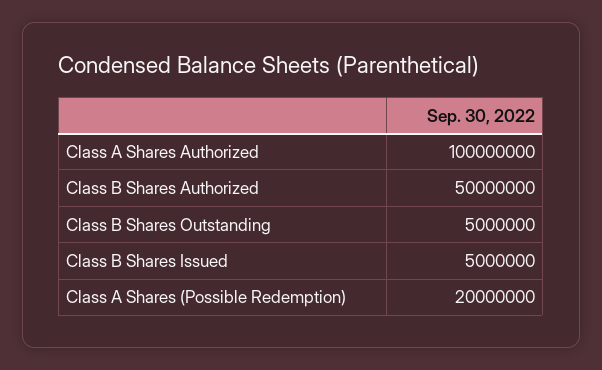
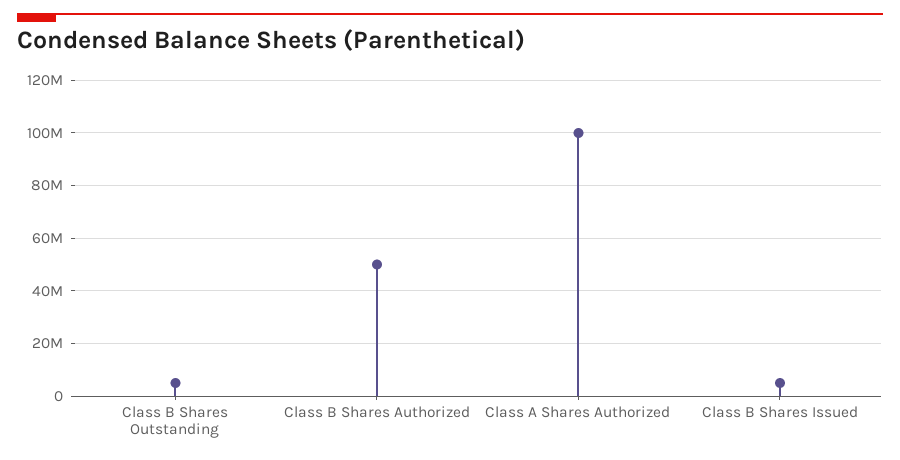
Class A Shares (Possible Redemption): 20000000 -> none

